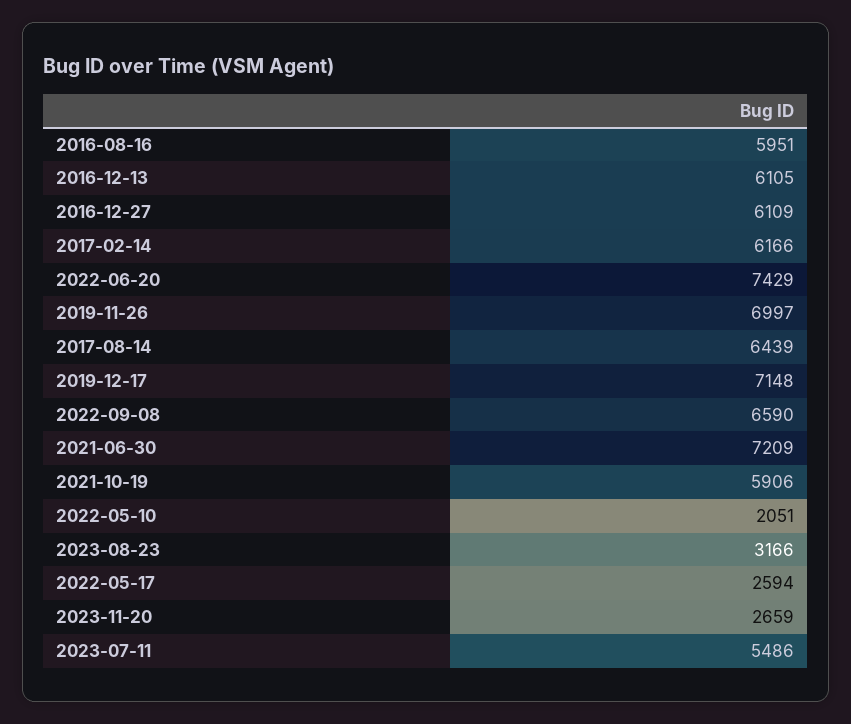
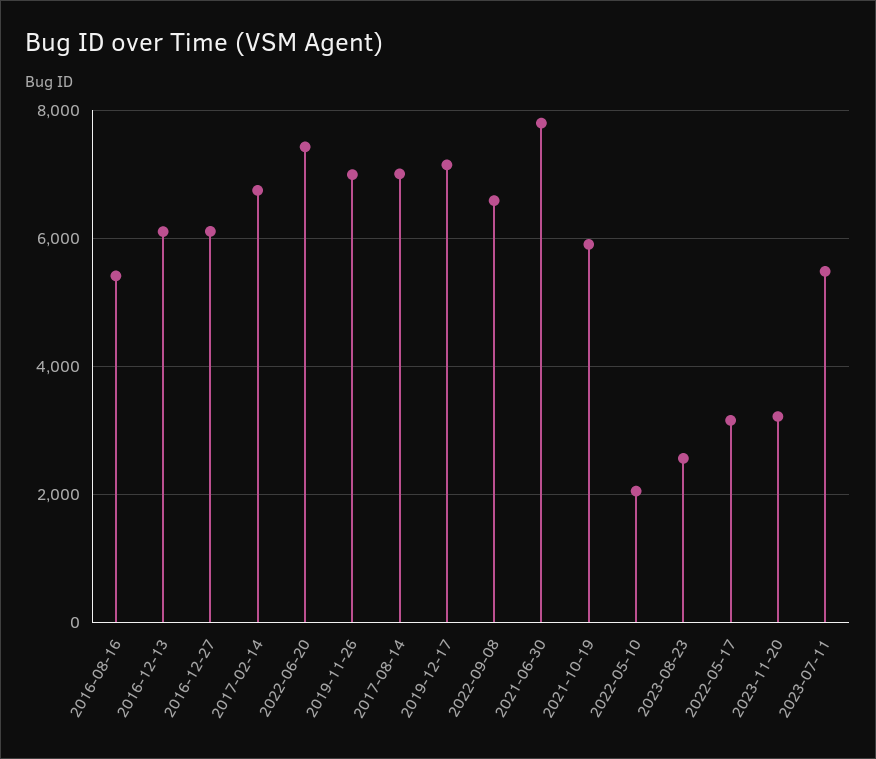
2016-08-16: 5951 -> 5400
2017-02-14: 6166 -> 6800
2017-08-14: 6439 -> 7000
2021-06-30: 7209 -> 7800
2023-08-23: 3166 -> 2600
2022-05-17: 2594 -> 3200
2023-11-20: 2659 -> 3200

